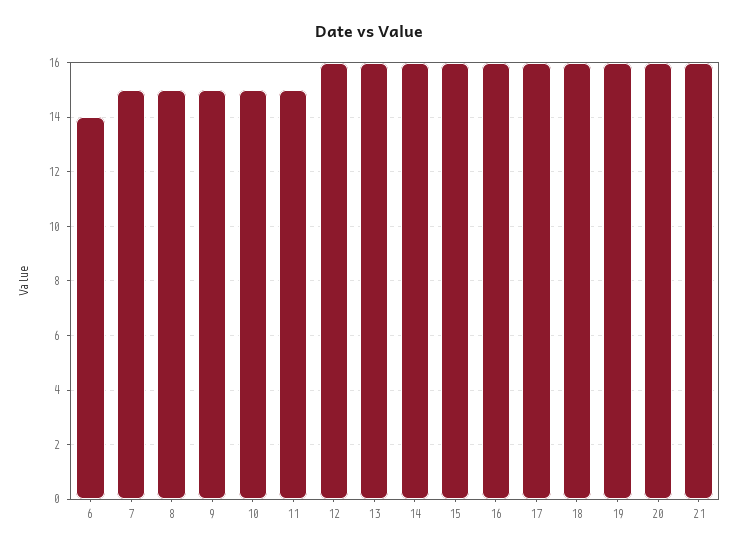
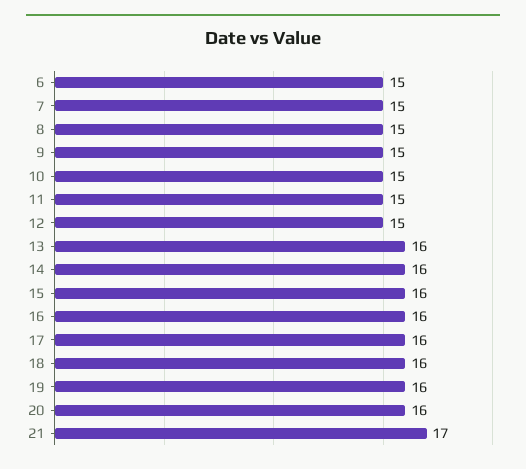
6: 14 -> 15
12: 16 -> 15
21: 16 -> 17

